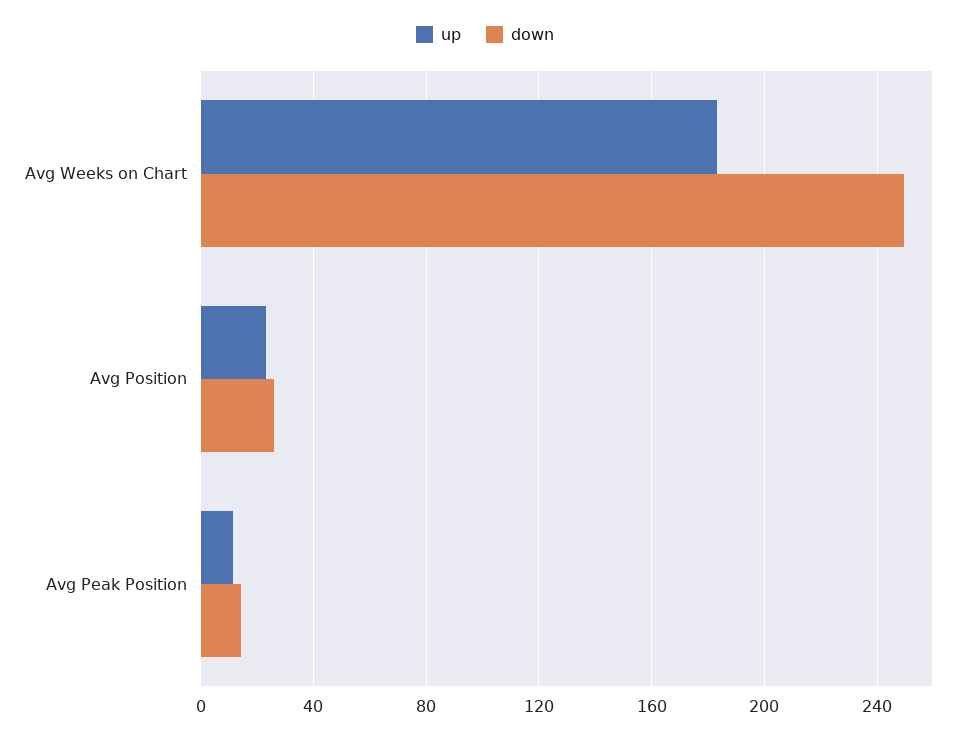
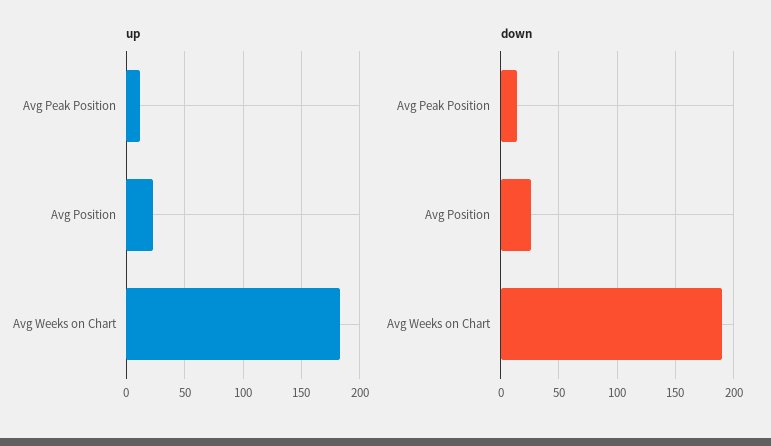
down, Avg Weeks on Chart: 250 -> 190

